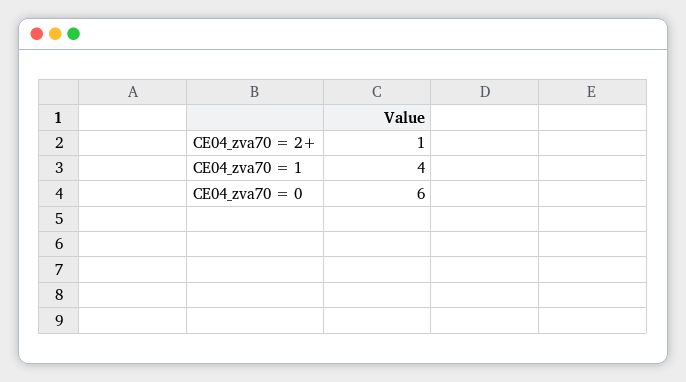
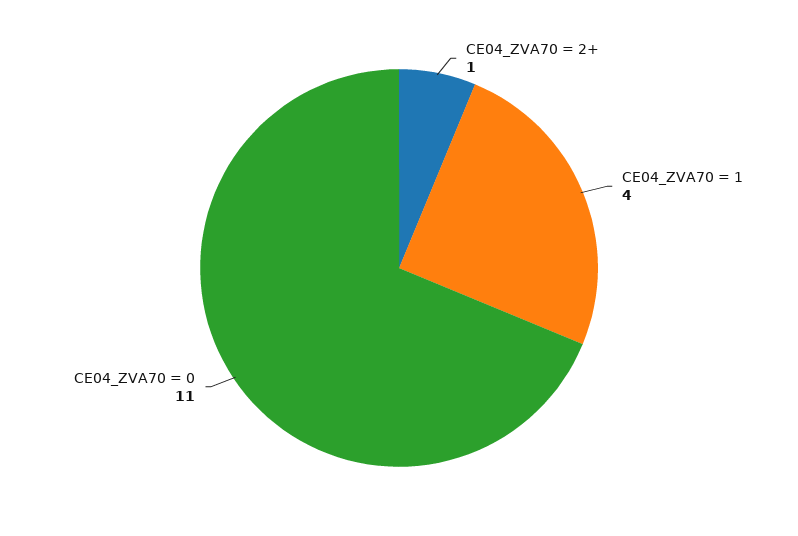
CE04_zva70 = 0: 6 -> 11

